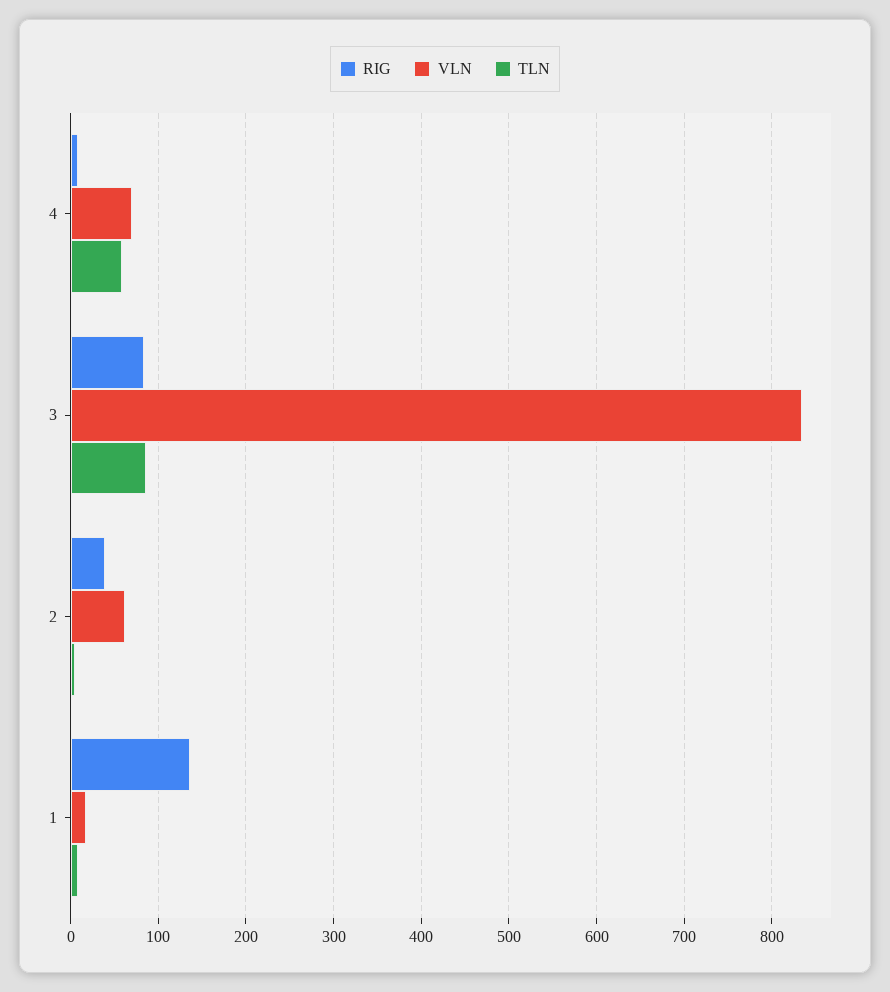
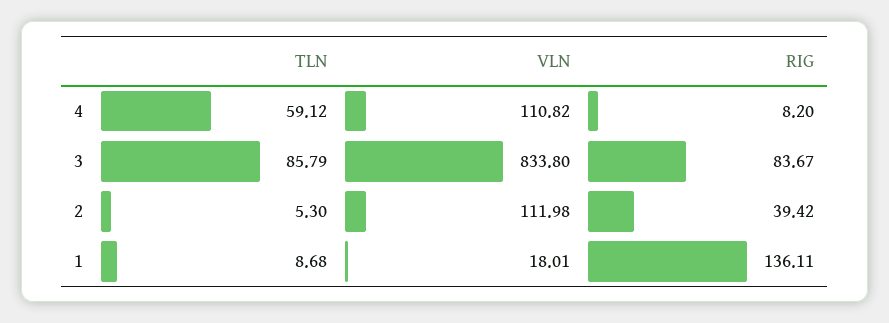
VLN, 4: 70 -> 110.82
VLN, 2: 60 -> 111.98

